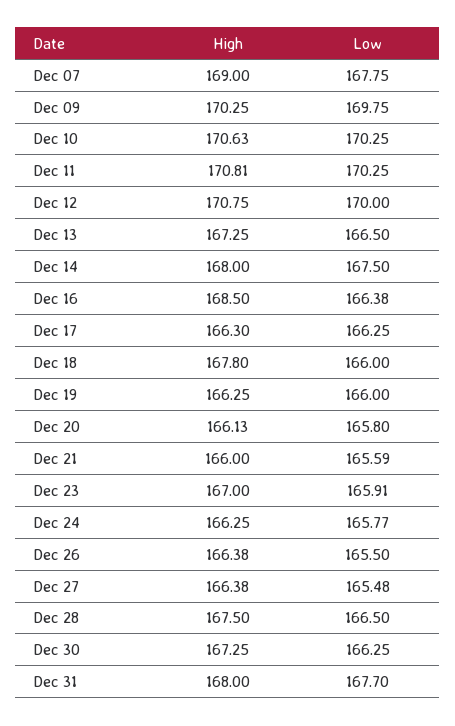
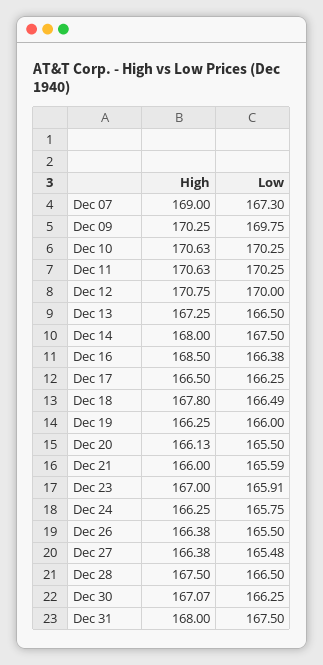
Low, Dec 07: 167.75 -> 167.3
High, Dec 11: 170.81 -> 170.63
High, Dec 17: 166.3 -> 166.5
Low, Dec 18: 166 -> 166.49
Low, Dec 20: 165.8 -> 165.5
Low, Dec 24: 165.77 -> 165.75
High, Dec 30: 167.25 -> 167.07
Low, Dec 31: 167.7 -> 167.5

